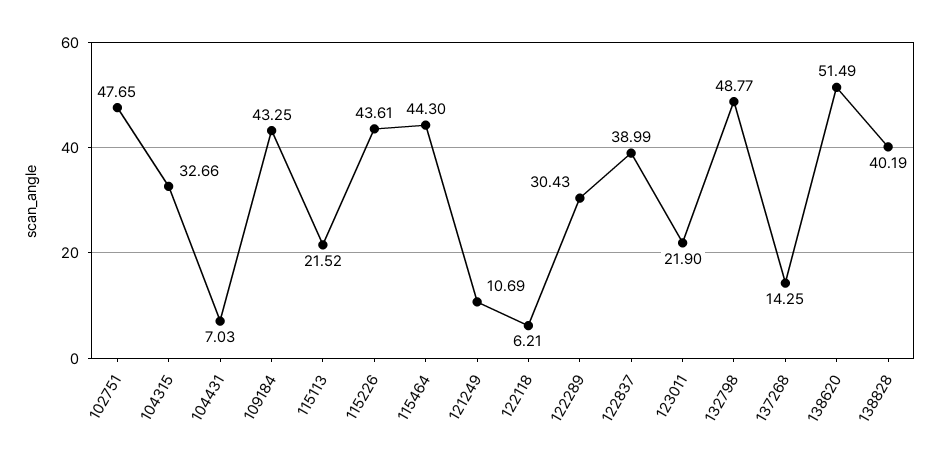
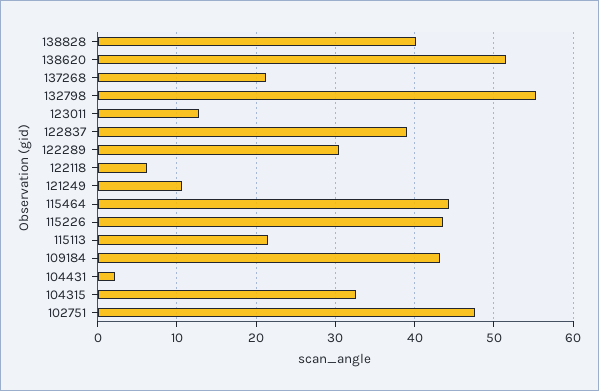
104431: 7.03 -> 2
123011: 21.9 -> 13
132798: 48.77 -> 55
137268: 14.25 -> 21

